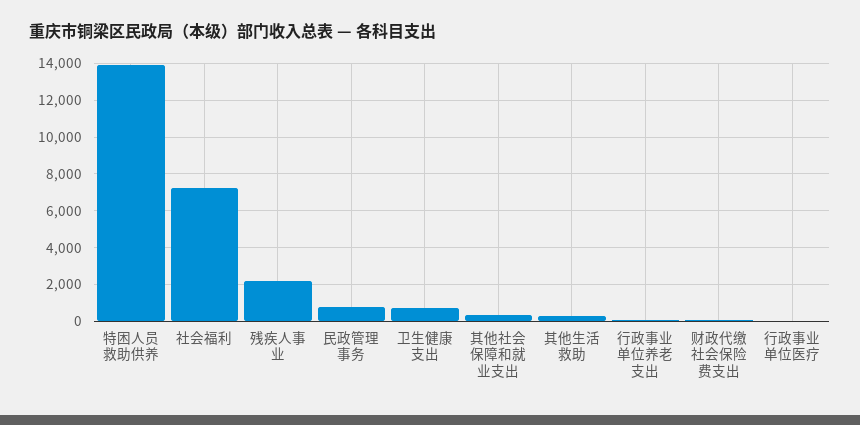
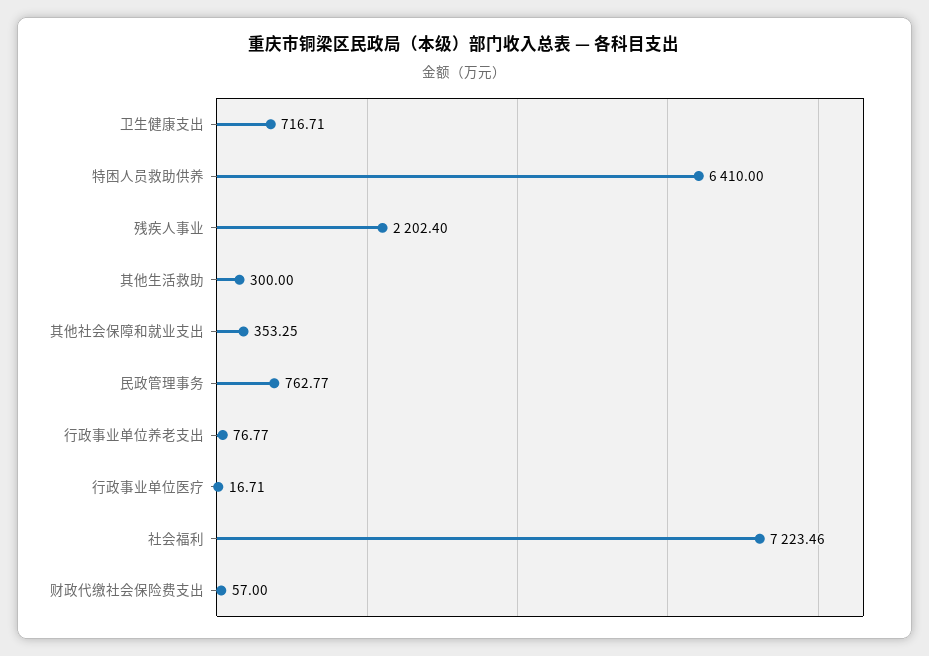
特困人员救助供养: 14000 -> 6410

